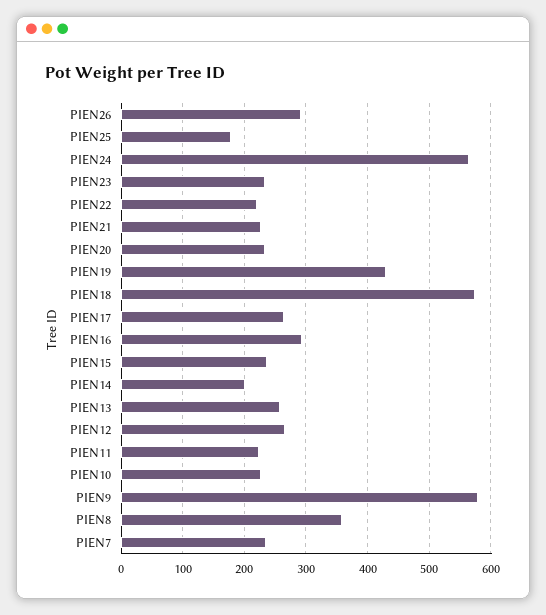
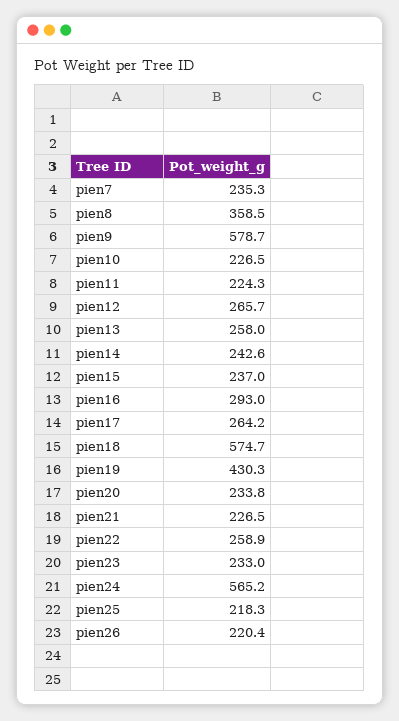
PIEN26: 290 -> 220.4
PIEN25: 180 -> 218.3
PIEN22: 220 -> 258.9
PIEN14: 200 -> 242.6

